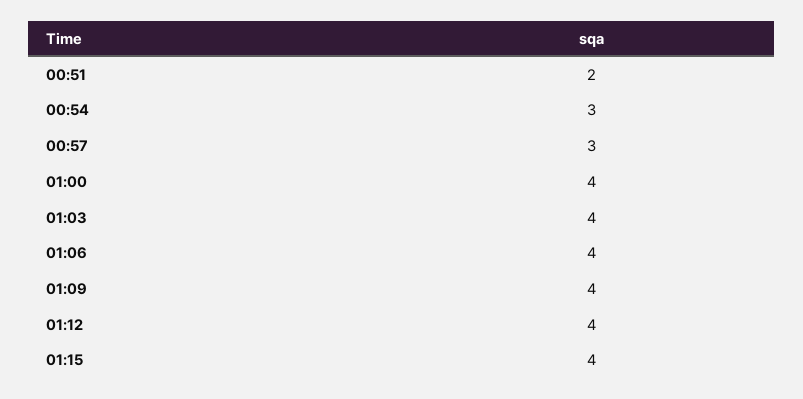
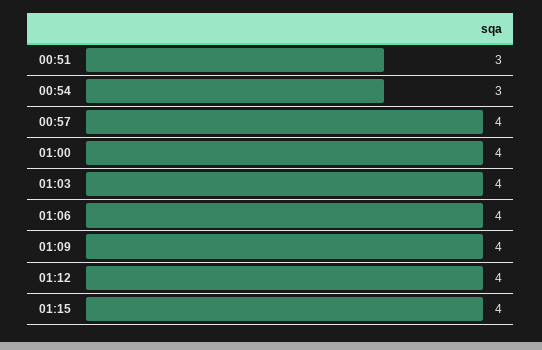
00:51: 2 -> 3
00:57: 3 -> 4

